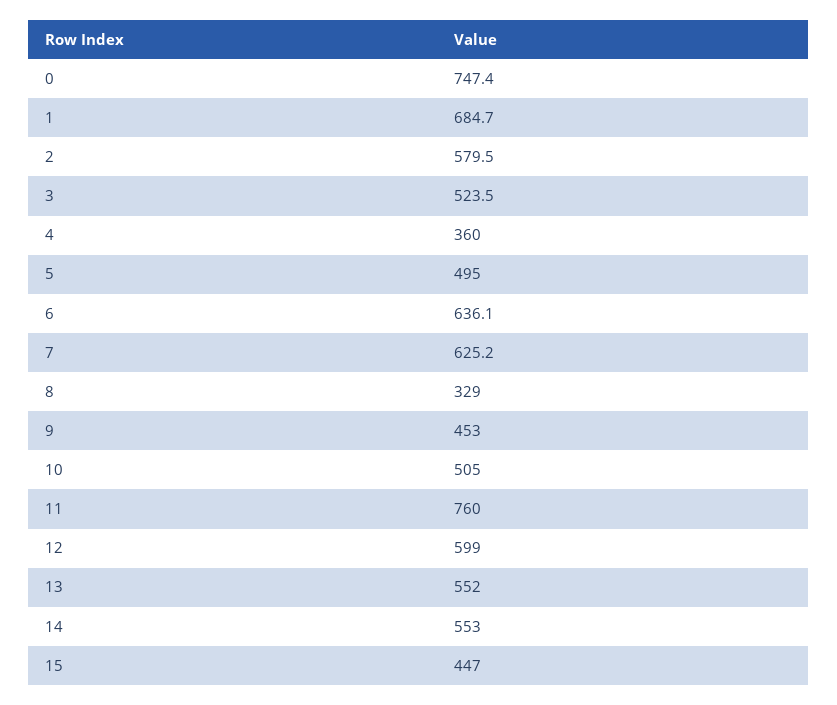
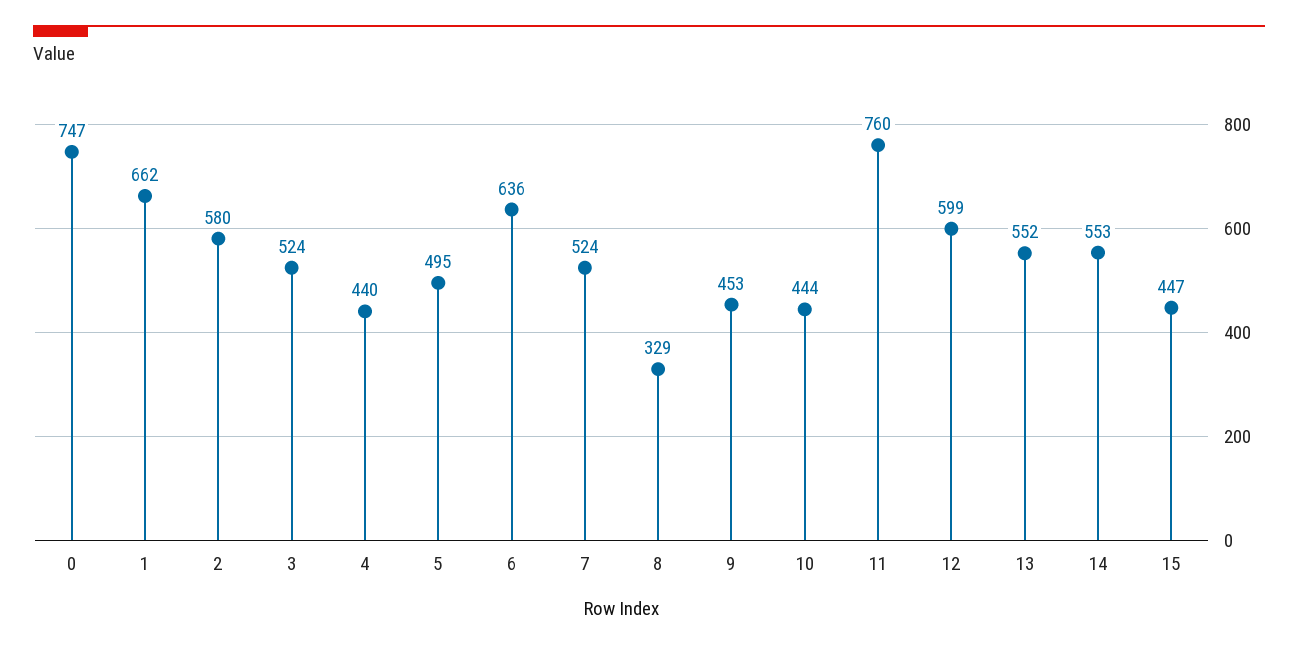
1: 684.7 -> 662
4: 360 -> 440
7: 625.2 -> 524
10: 505 -> 444

